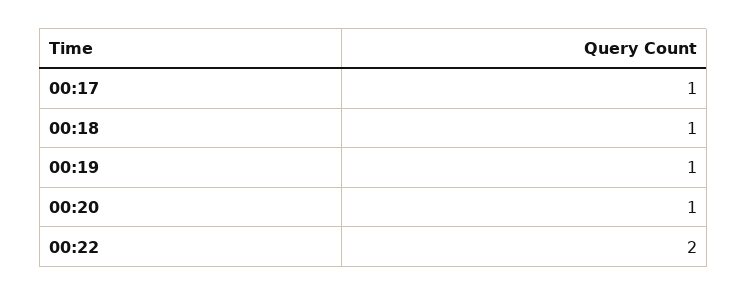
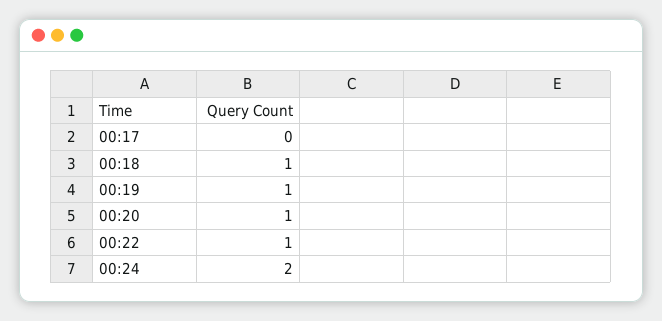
00:17: 1 -> 0
00:22: 2 -> 1
00:24: none -> 2

